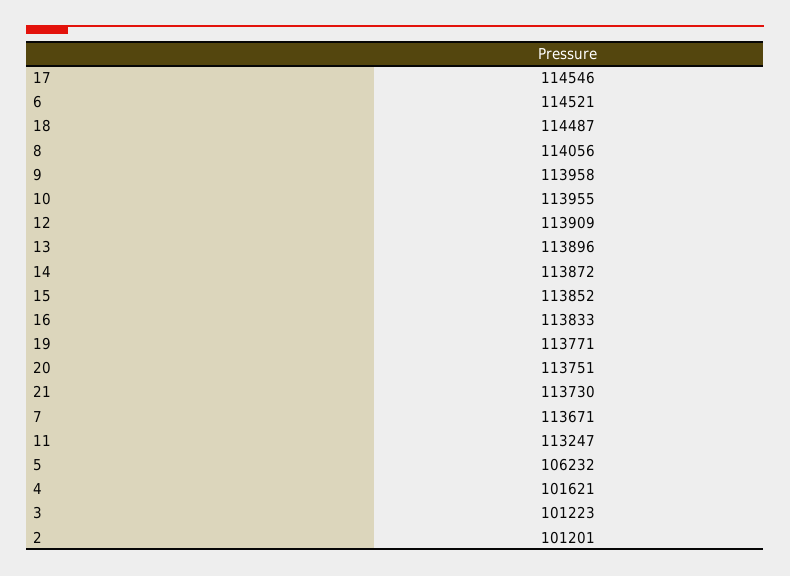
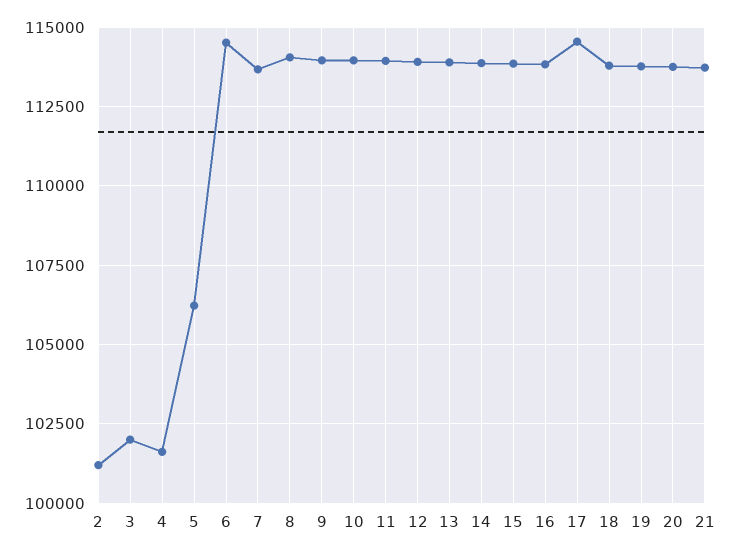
18: 114487 -> 113750
11: 113247 -> 114000
3: 101223 -> 102000

